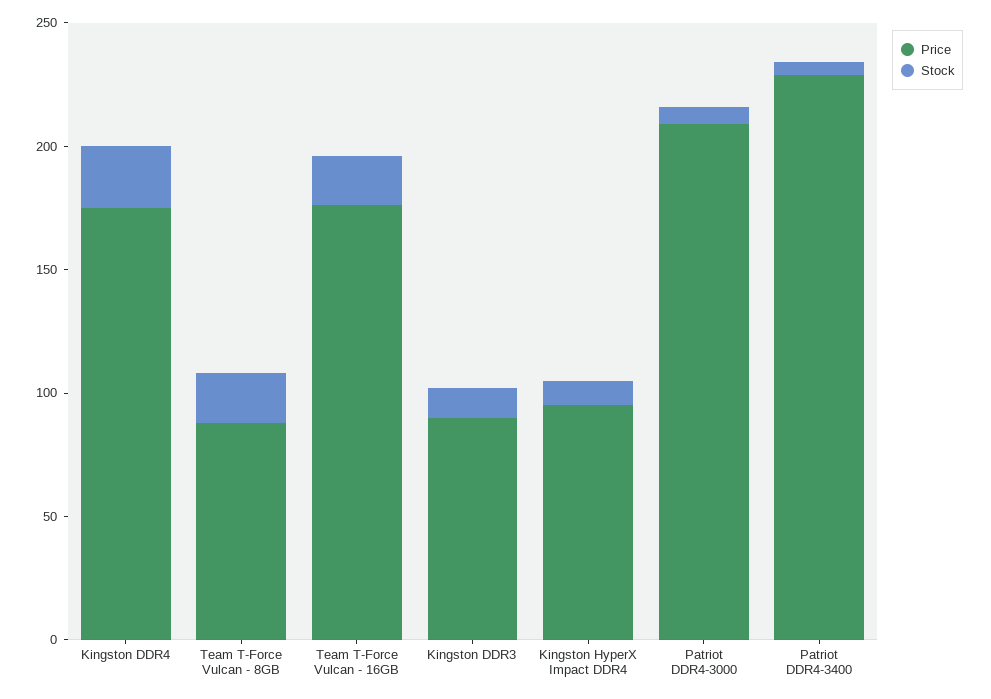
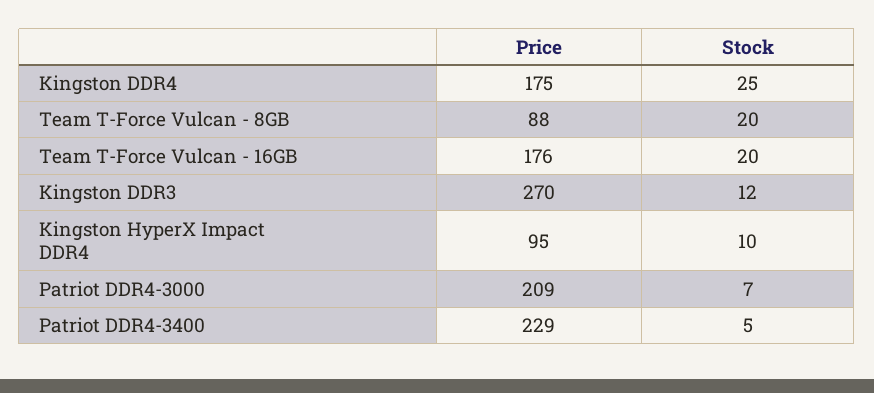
Price, Kingston DDR3: 90 -> 270

